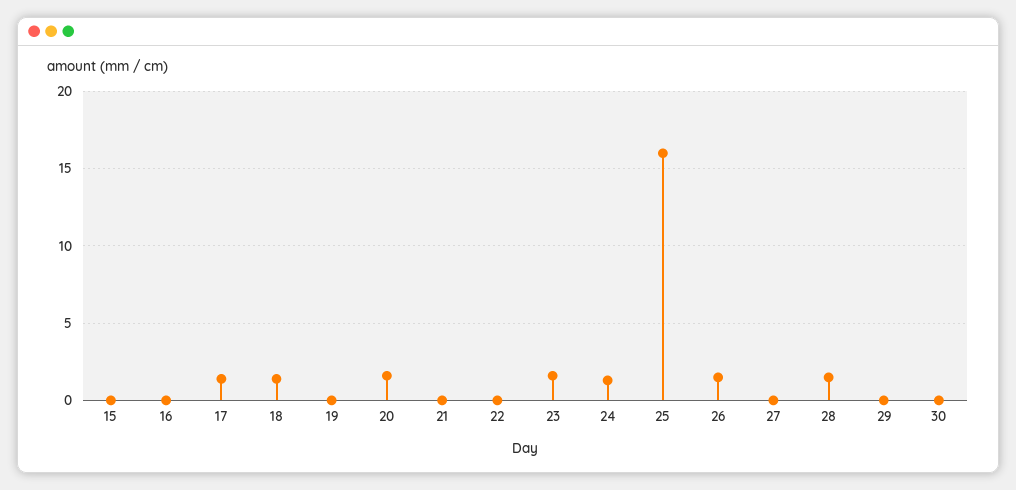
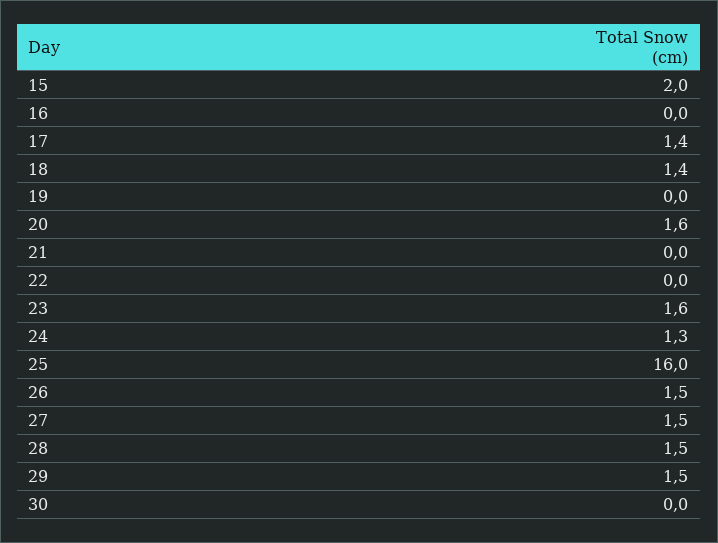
15: 0 -> 2
27: 0 -> 1.5
29: 0 -> 1.5

